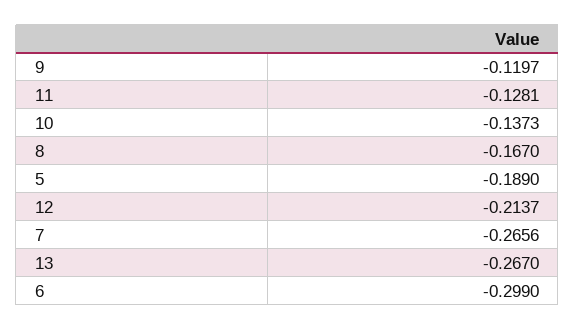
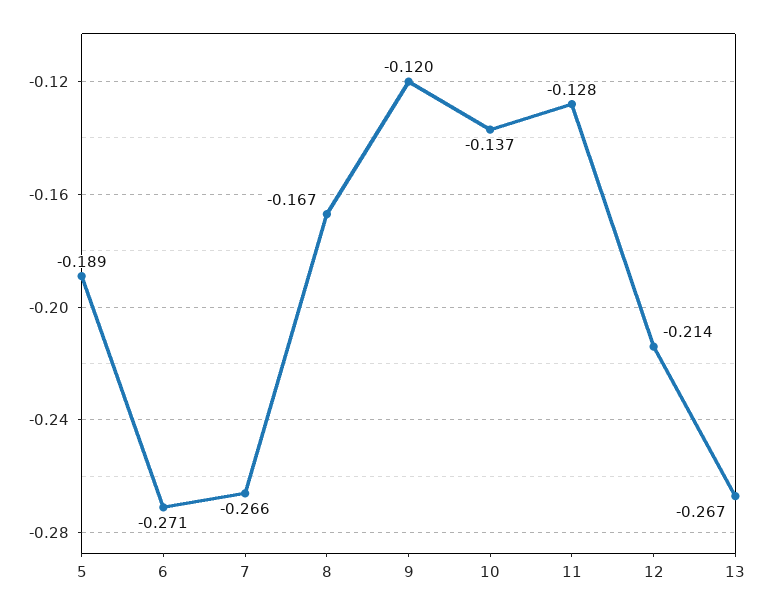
6: -0.299 -> -0.271

